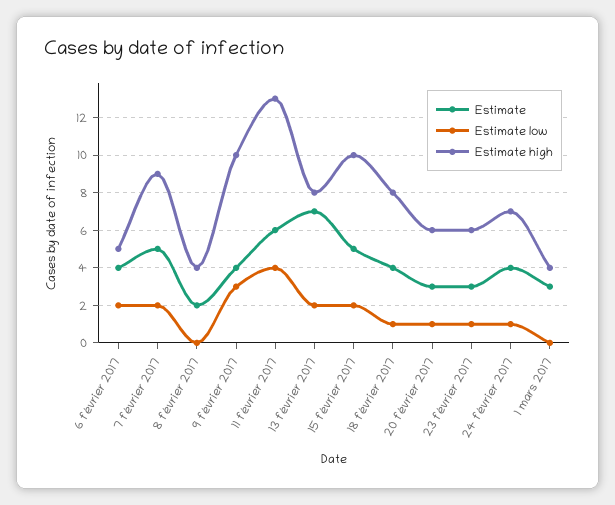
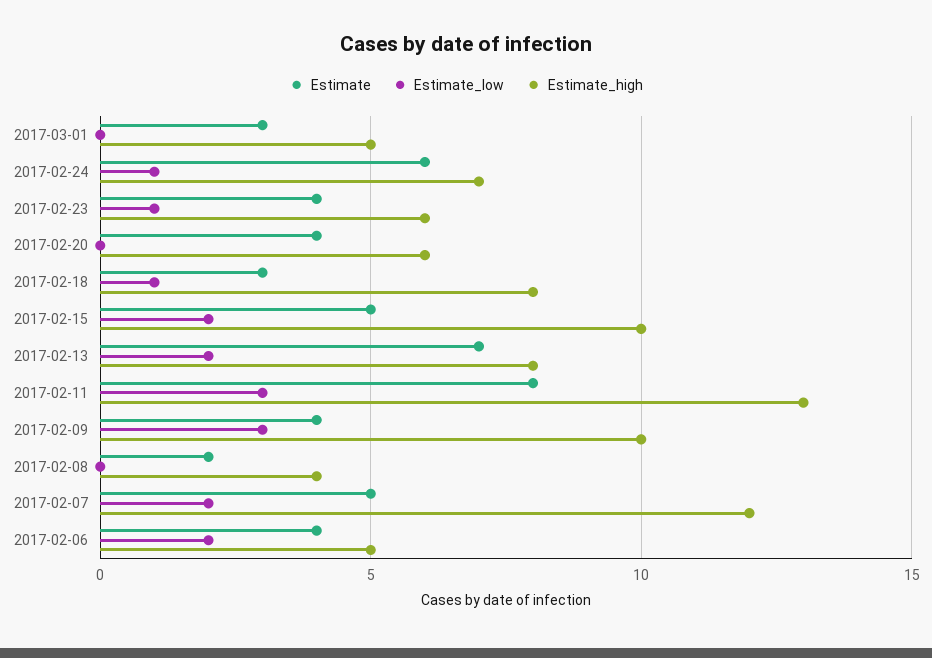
Estimate high, 7 février 2017: 9 -> 12
Estimate, 11 février 2017: 6 -> 8
Estimate low, 11 février 2017: 4 -> 3
Estimate, 18 février 2017: 4 -> 3
Estimate, 20 février 2017: 3 -> 4
Estimate low, 20 février 2017: 1 -> 0
Estimate, 23 février 2017: 3 -> 4
Estimate, 24 février 2017: 4 -> 6
Estimate high, 1 mars 2017: 4 -> 5

